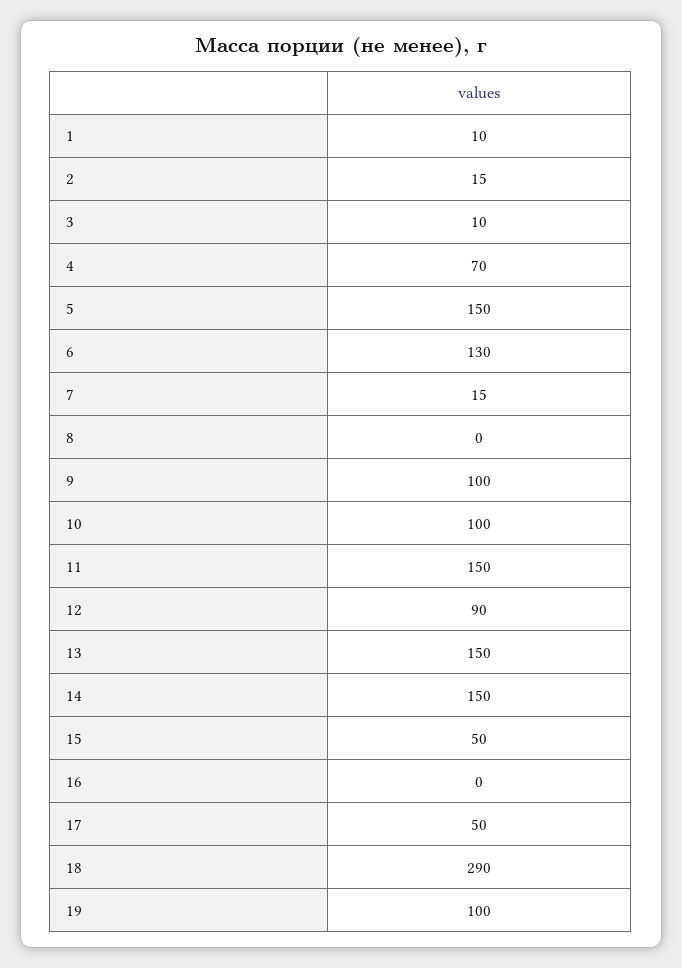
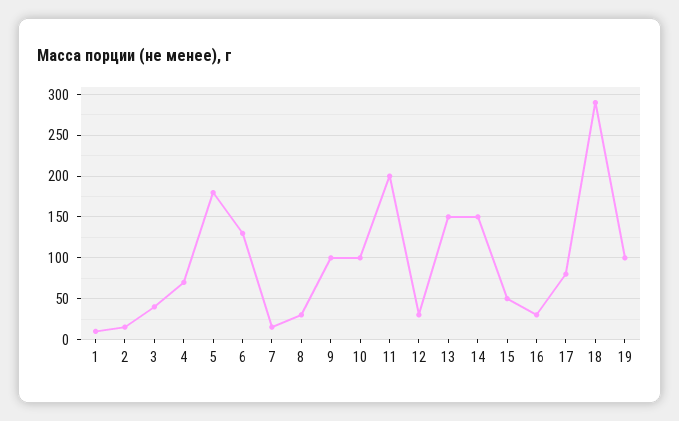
3: 10 -> 40
5: 150 -> 180
8: 0 -> 30
11: 150 -> 200
12: 90 -> 30
16: 0 -> 30
17: 50 -> 80

